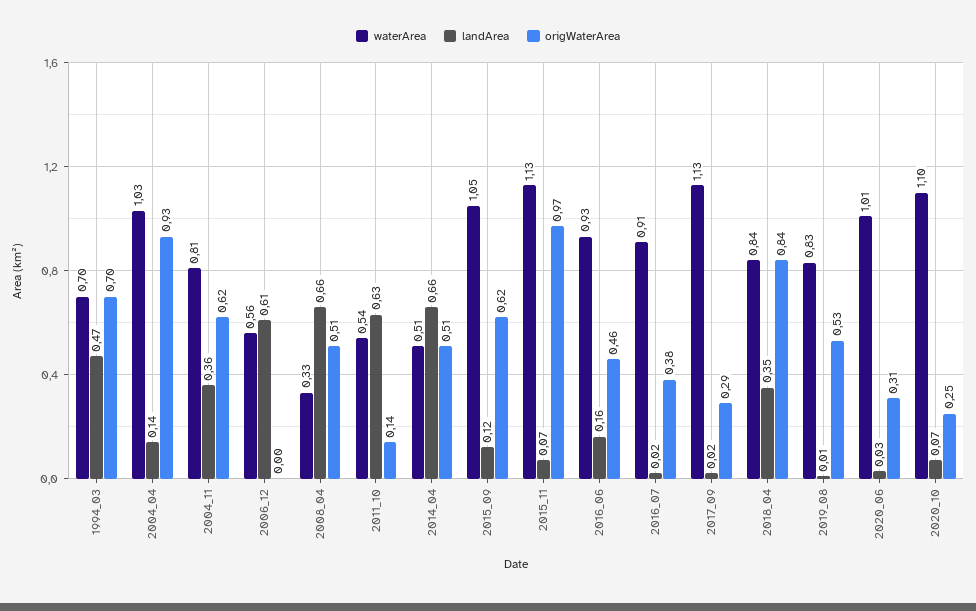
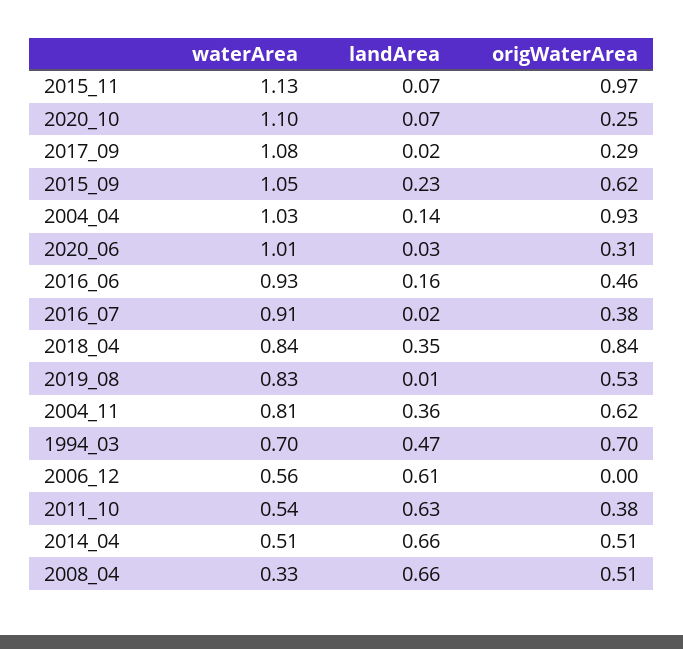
origWaterArea, 2011_10: 0.14 -> 0.38
landArea, 2015_09: 0.12 -> 0.23
waterArea, 2017_09: 1.13 -> 1.08

